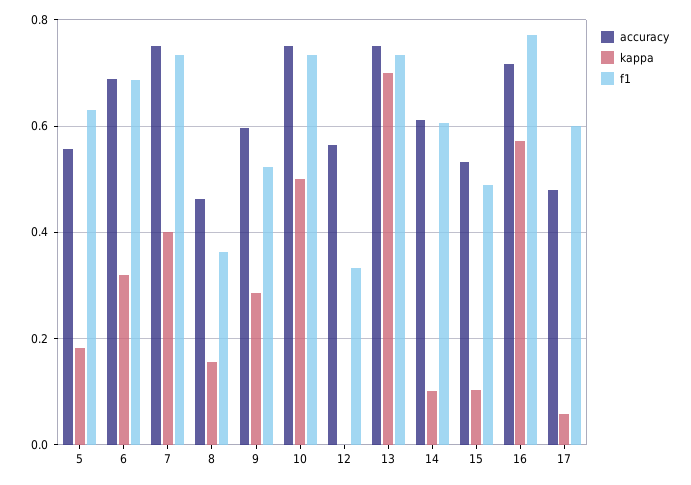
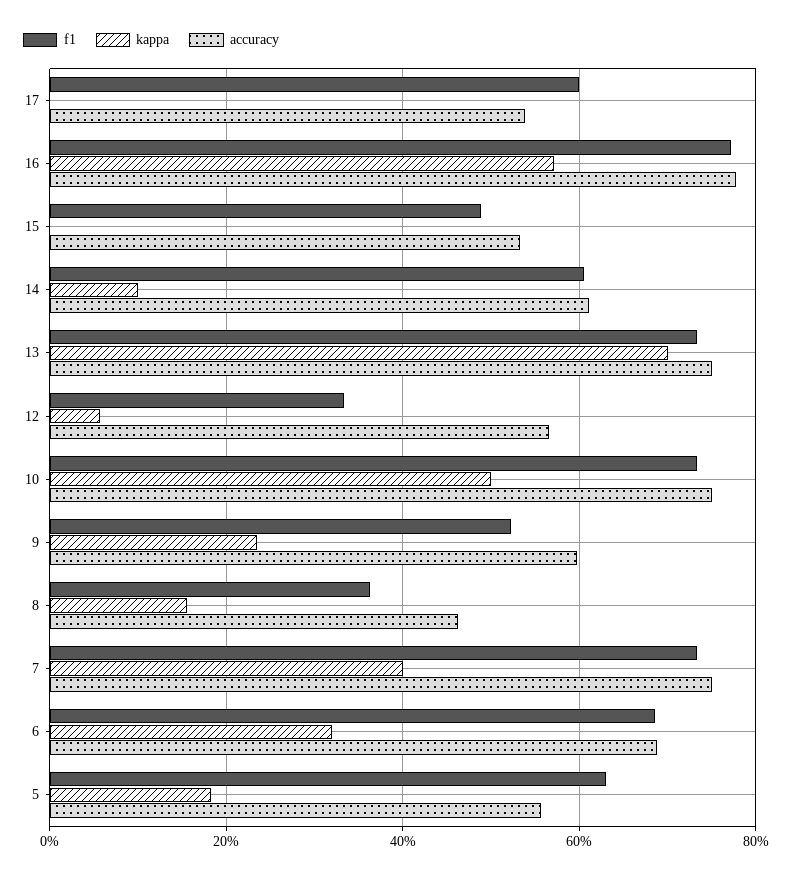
kappa, 9: 0.28 -> 0.24
kappa, 12: 0 -> 0.06
kappa, 15: 0.1 -> 0
accuracy, 16: 0.72 -> 0.78
accuracy, 17: 0.48 -> 0.54
kappa, 17: 0.06 -> 0

